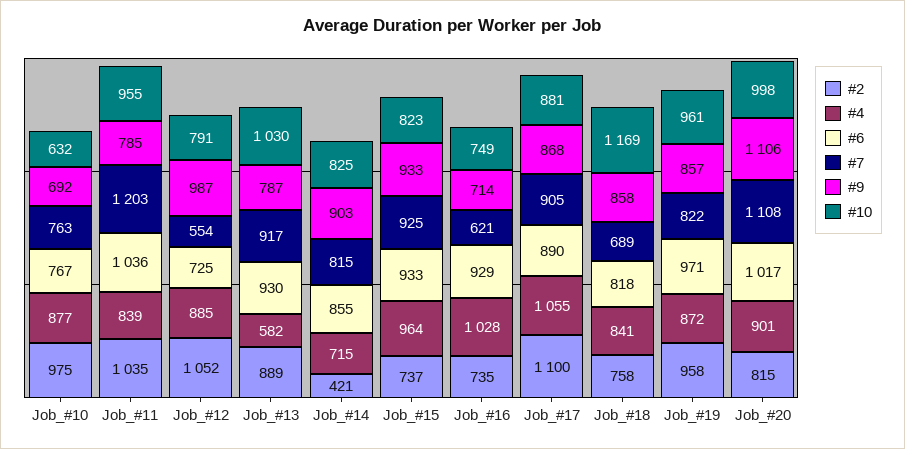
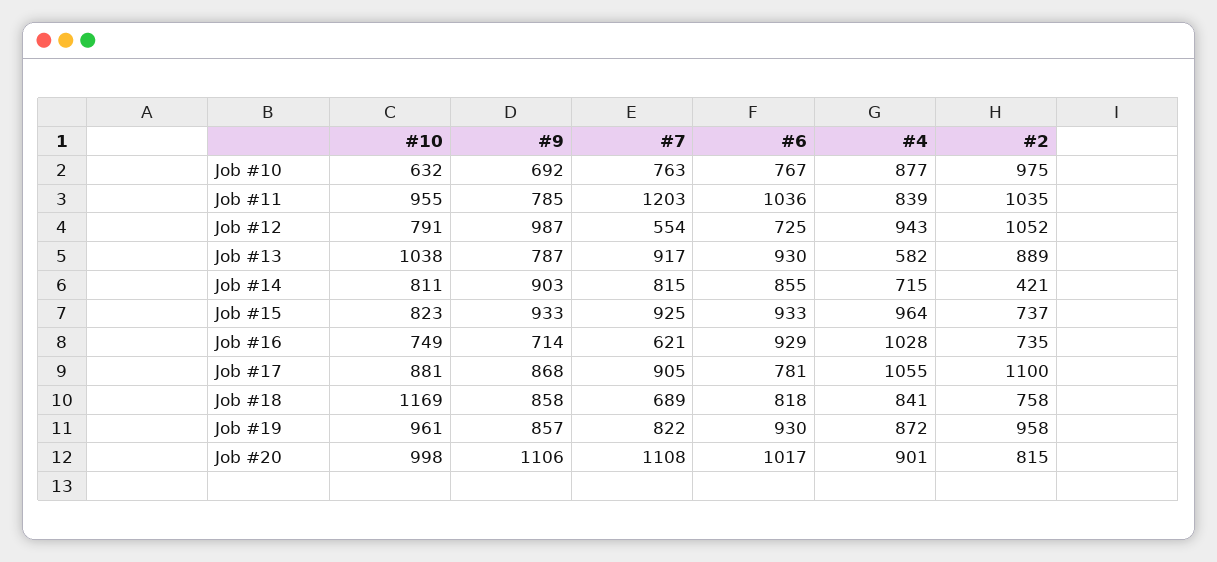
#4, Job_#12: 885 -> 943
#10, Job_#13: 1030 -> 1038
#10, Job_#14: 825 -> 811
#6, Job_#17: 890 -> 781
#6, Job_#19: 971 -> 930

